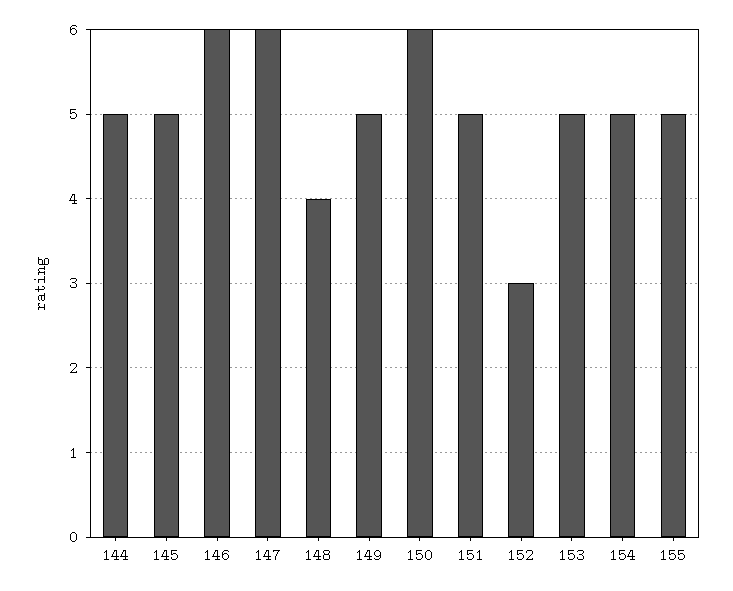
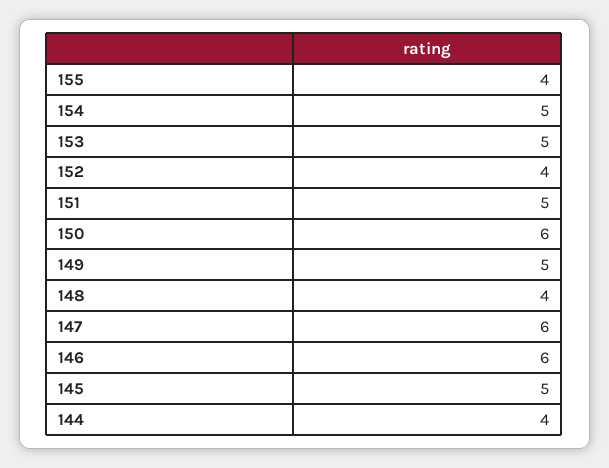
144: 5 -> 4
152: 3 -> 4
155: 5 -> 4

